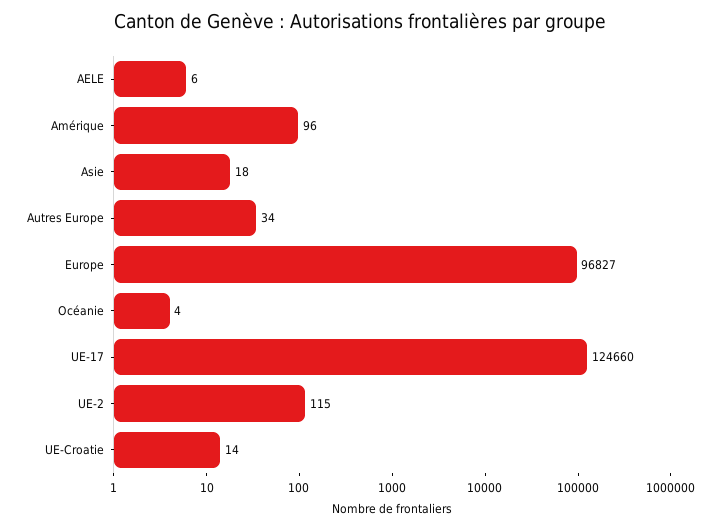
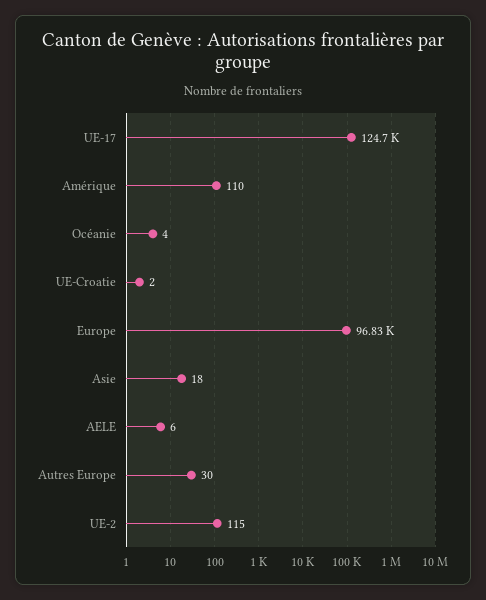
Amérique: 96 -> 110
Autres Europe: 34 -> 30
UE-Croatie: 14 -> 2

